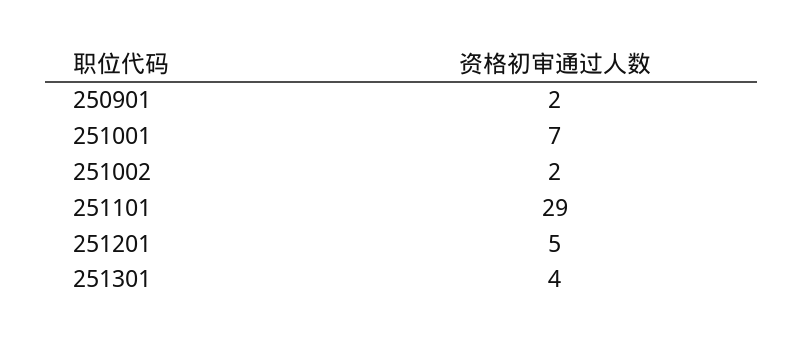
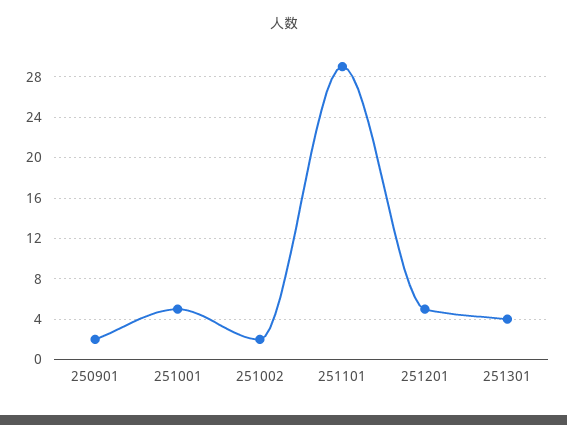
251001: 7 -> 5

